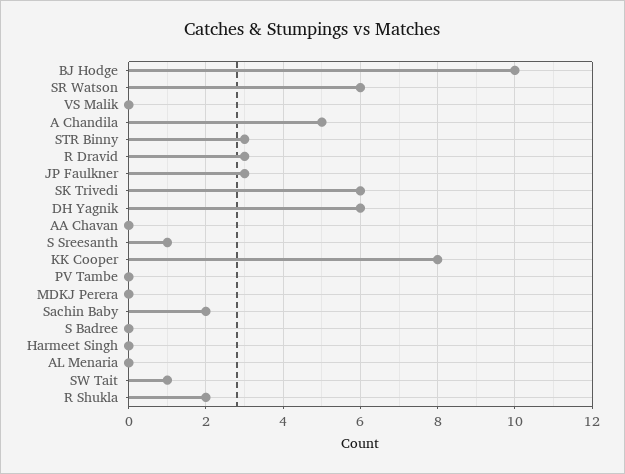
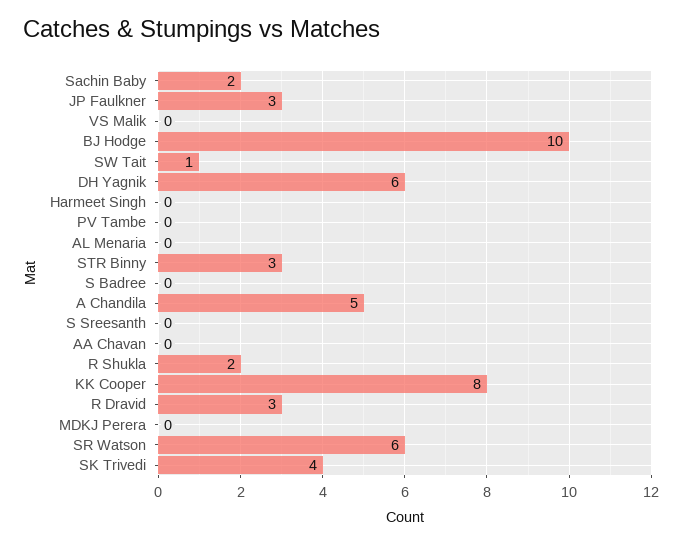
SK Trivedi: 6 -> 4
S Sreesanth: 1 -> 0

